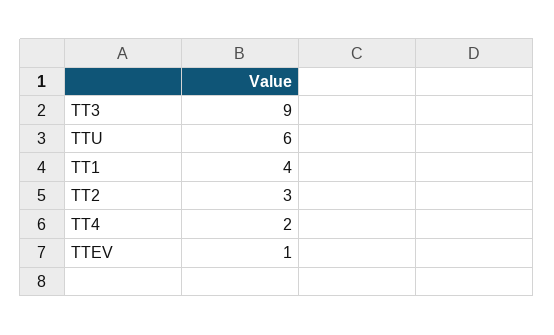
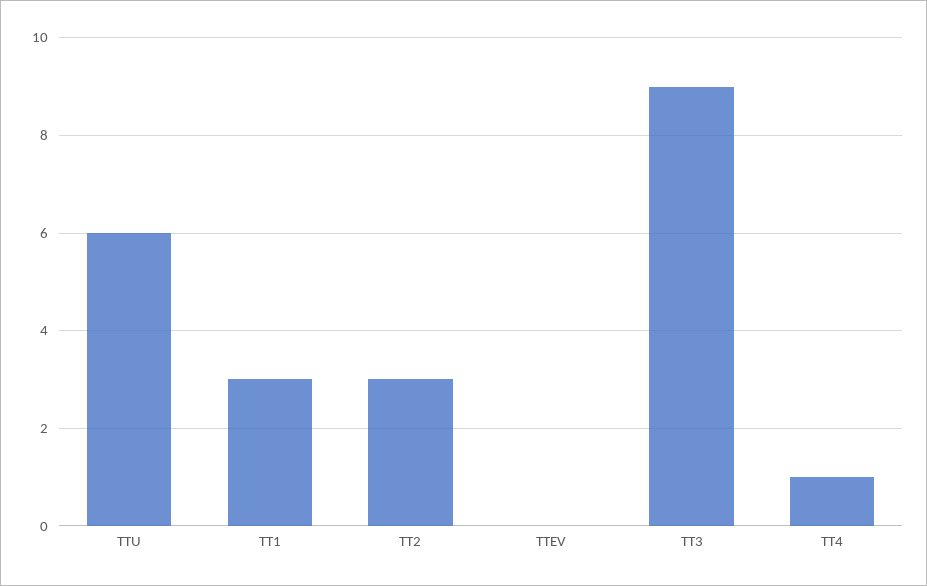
TT1: 4 -> 3
TT4: 2 -> 1
TTEV: 1 -> 0

